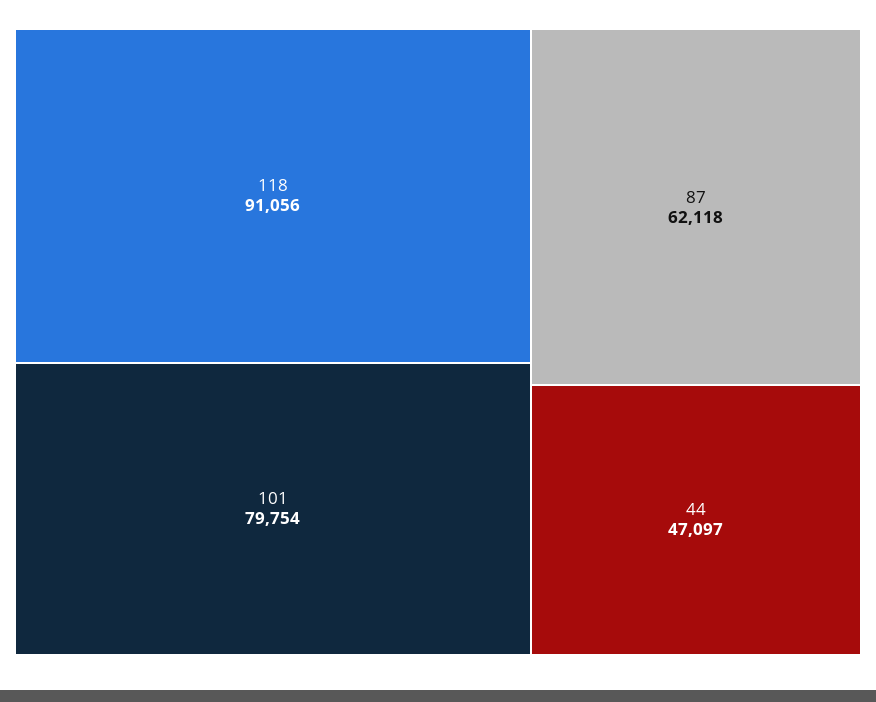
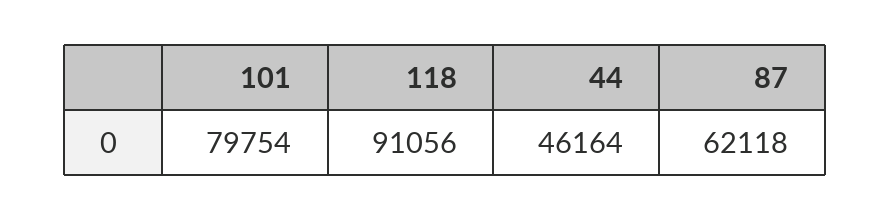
44: 47097 -> 46164

